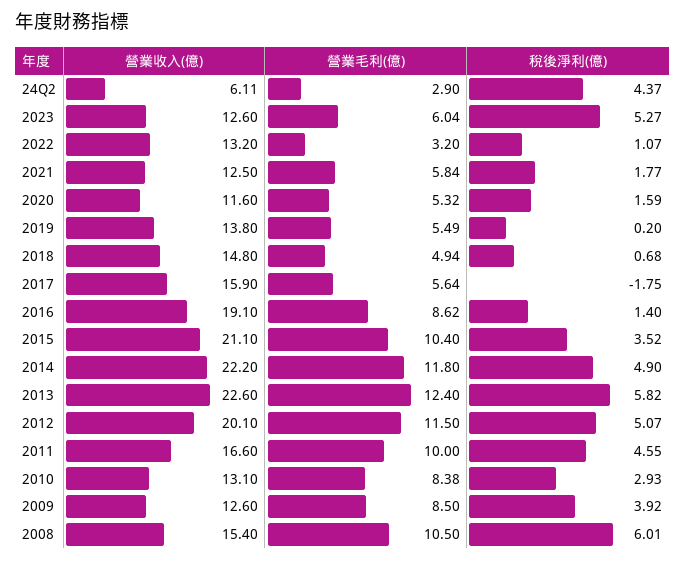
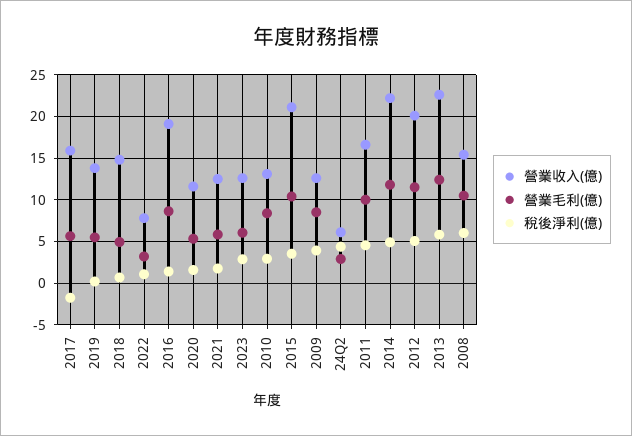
稅後淨利(億), 2023: 5.27 -> 3
營業收入(億), 2022: 13.2 -> 8

